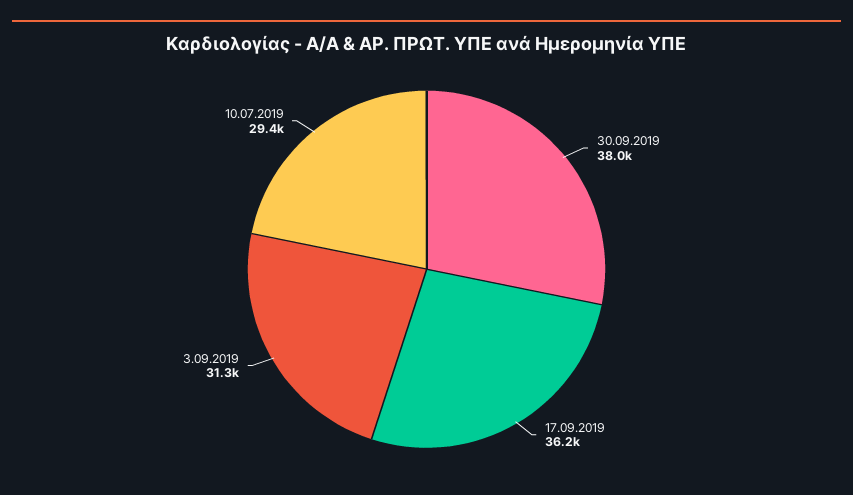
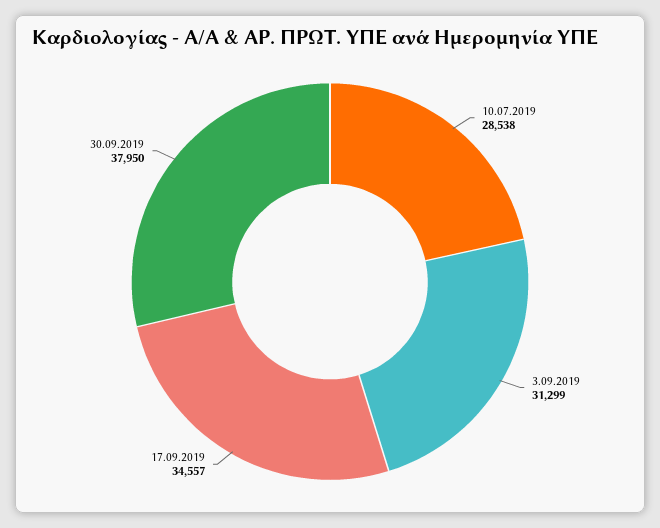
17.09.2019: 36200 -> 34557
10.07.2019: 29400 -> 28538

